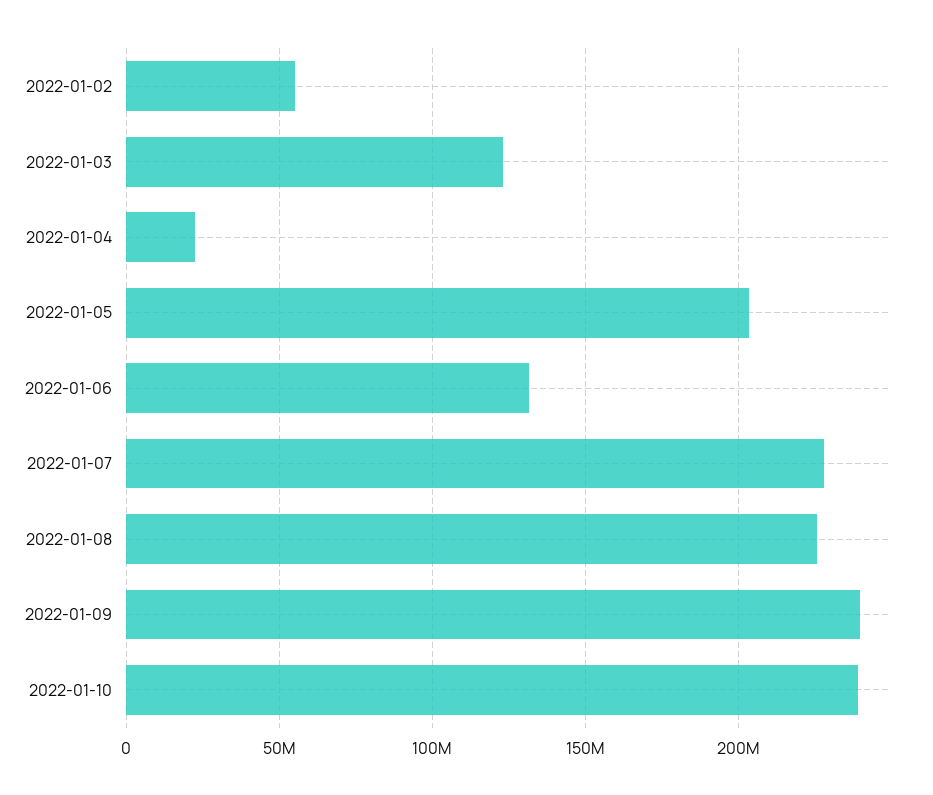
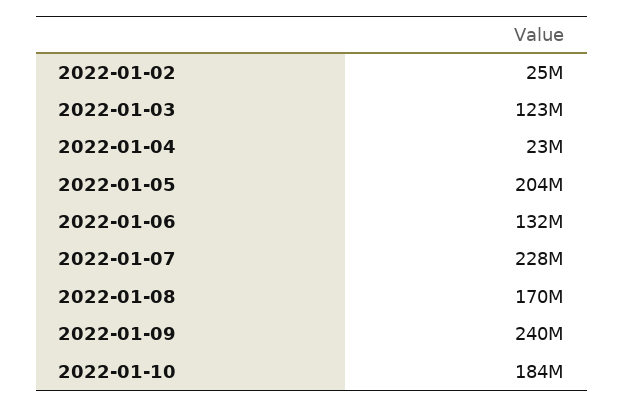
2022-01-02: 55000000 -> 25000000
2022-01-08: 225000000 -> 170000000
2022-01-10: 240000000 -> 184000000

